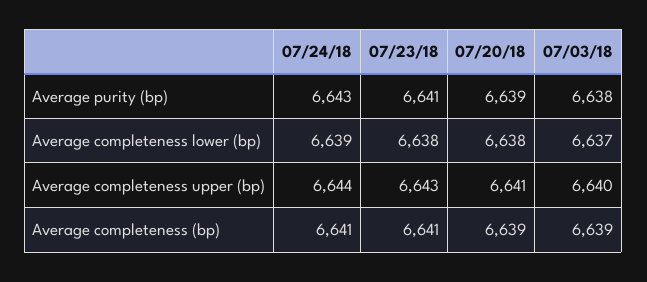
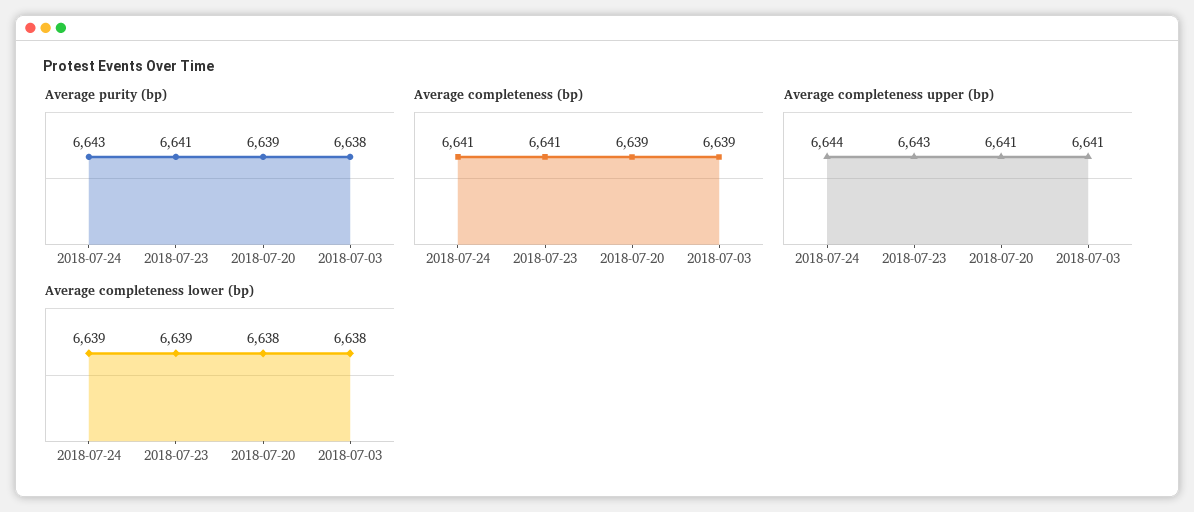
Average completeness lower (bp), 07/23/18: 6638 -> 6639
Average completeness lower (bp), 07/03/18: 6637 -> 6638
Average completeness upper (bp), 07/03/18: 6640 -> 6641

